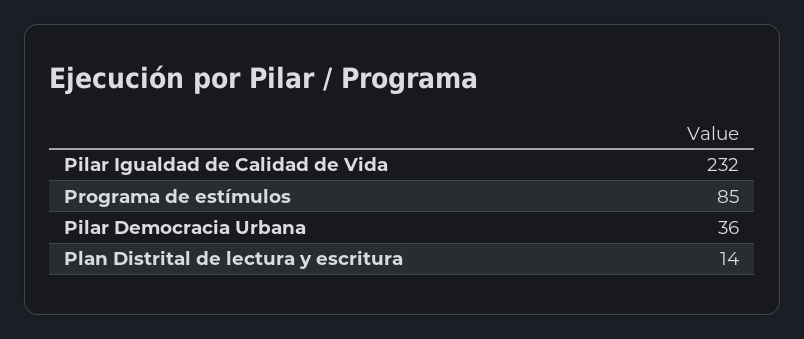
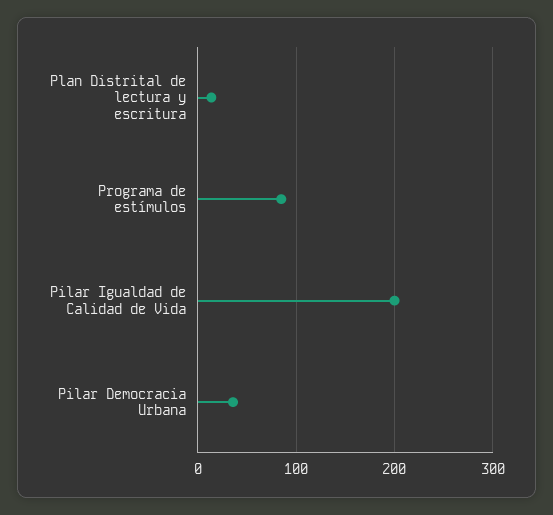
Pilar Igualdad de Calidad de Vida: 232 -> 200

